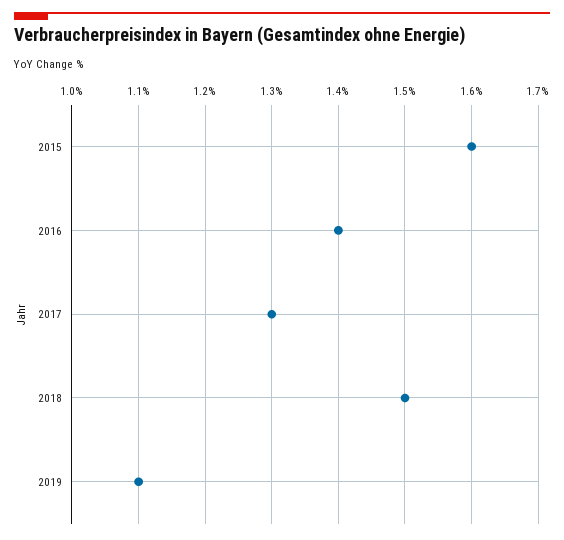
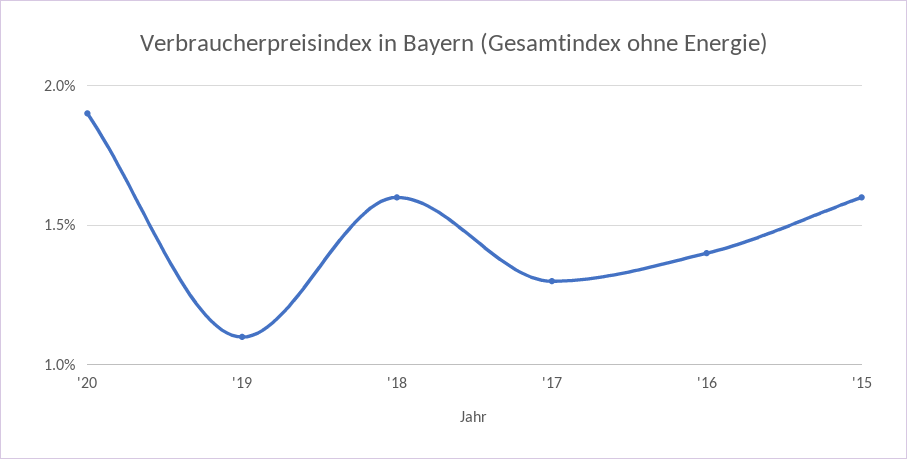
2018: 1.5 -> 1.6
'20: none -> 1.9

